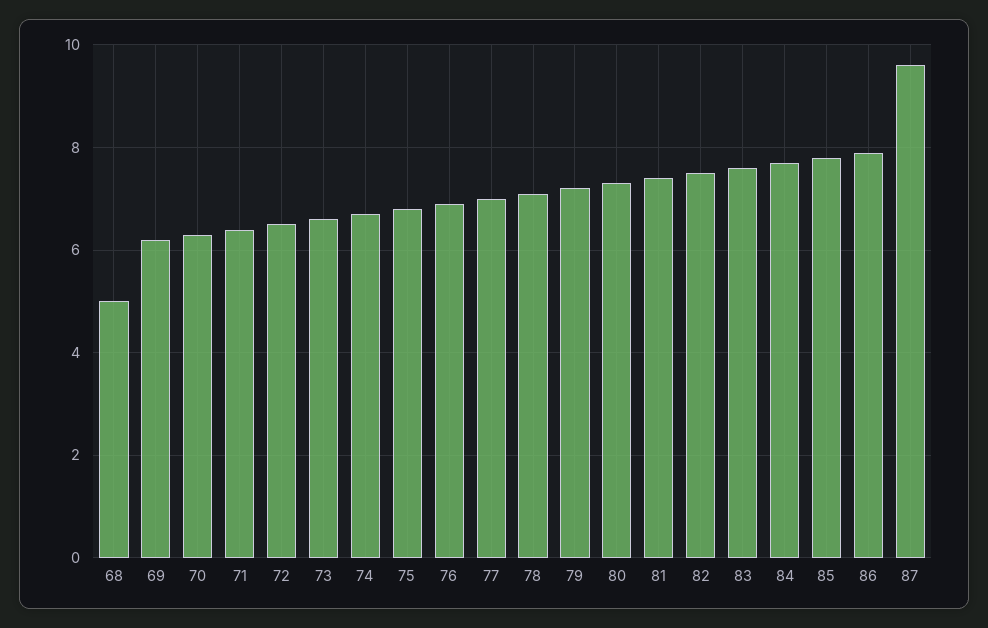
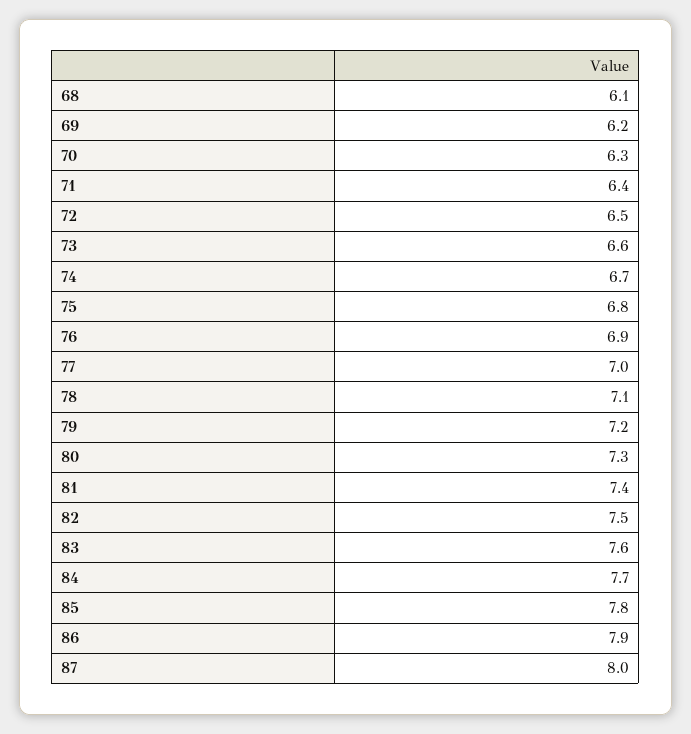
68: 5 -> 6.1
87: 9.5 -> 8

